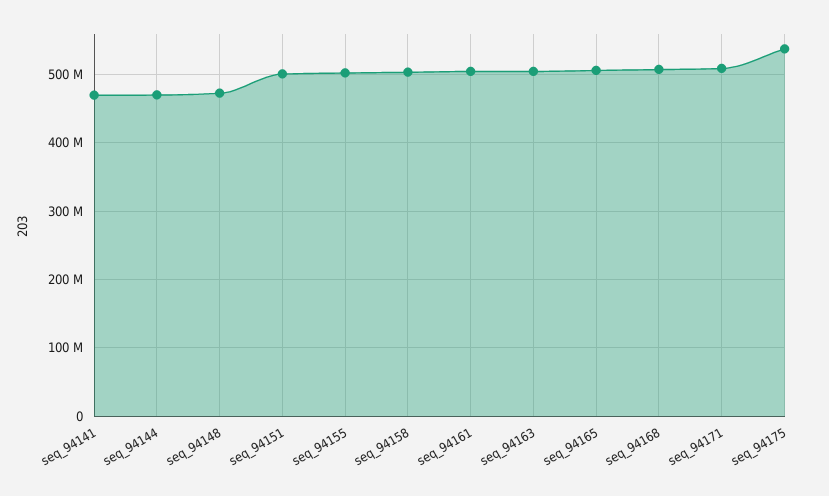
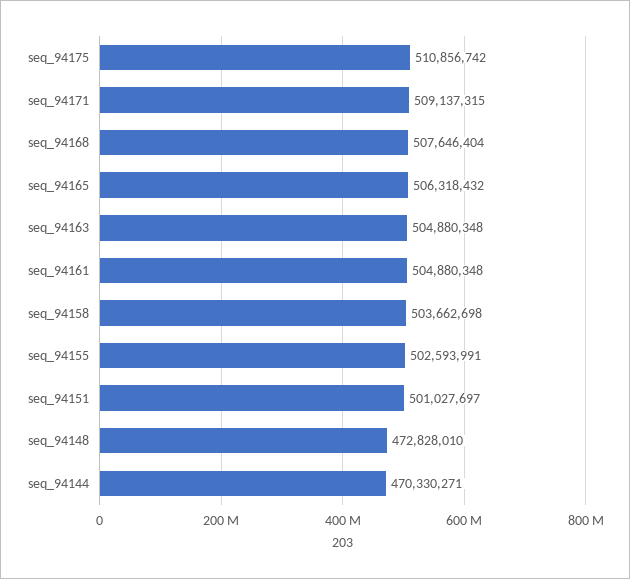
seq_94141: 470000000 -> none
seq_94175: 540000000 -> 510856742

